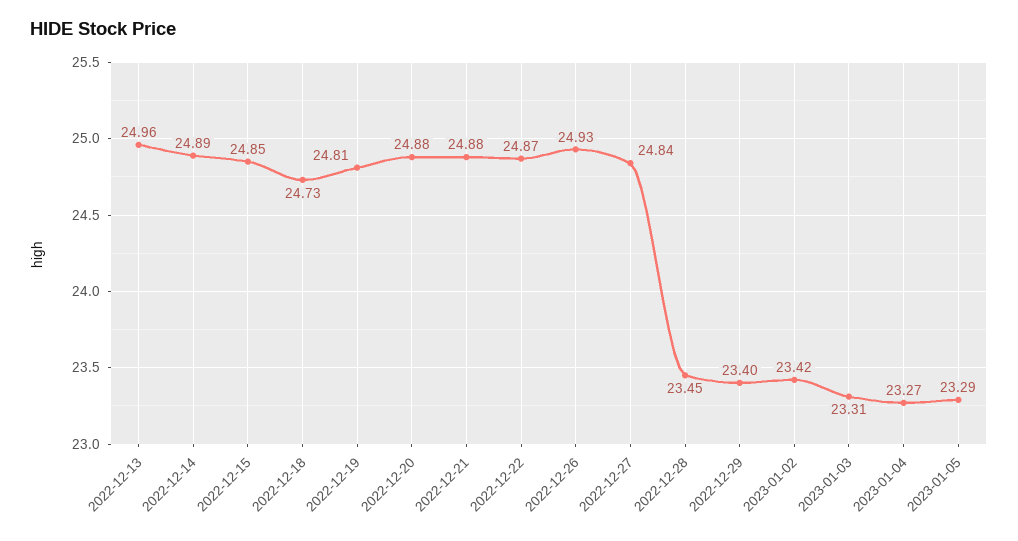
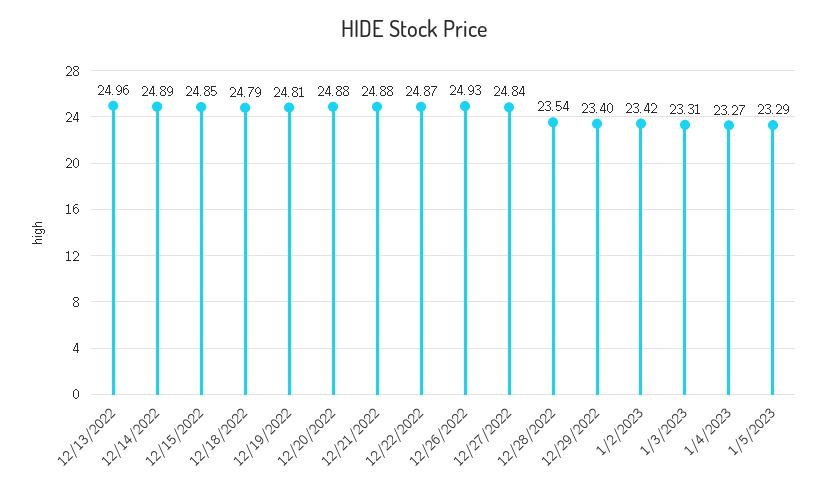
2022-12-18: 24.73 -> 24.79
2022-12-28: 23.45 -> 23.54

